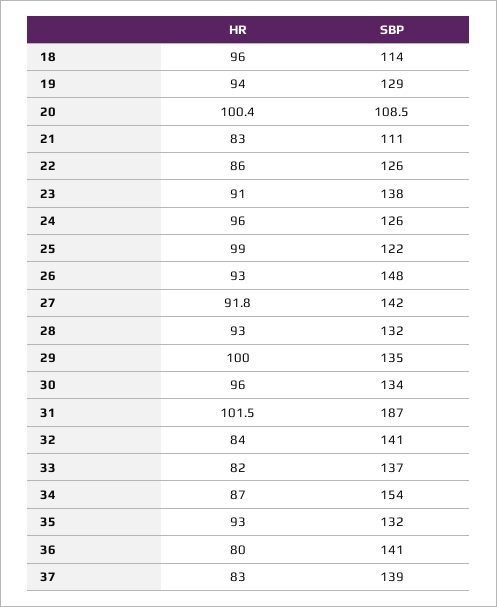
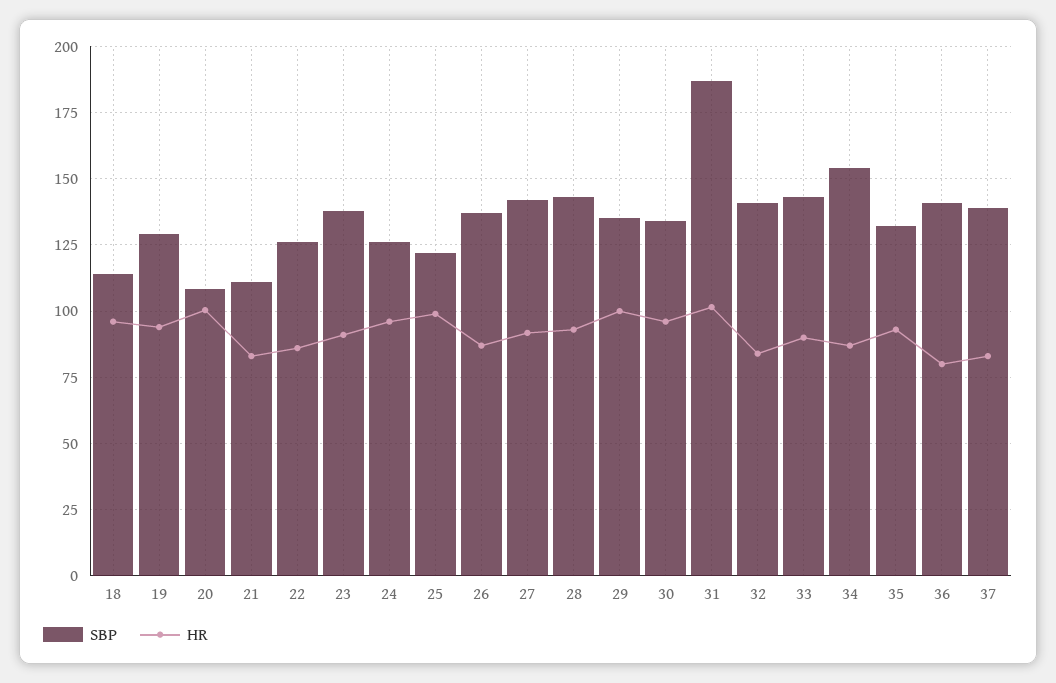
HR, 26: 93 -> 87.5
SBP, 26: 148 -> 137.5
SBP, 28: 132 -> 142.5
HR, 33: 82 -> 90
SBP, 33: 137 -> 142.5

